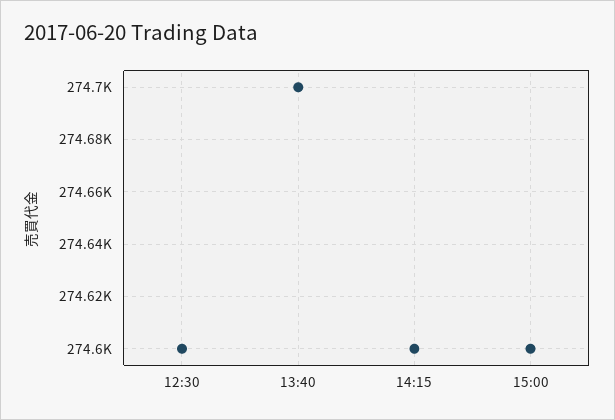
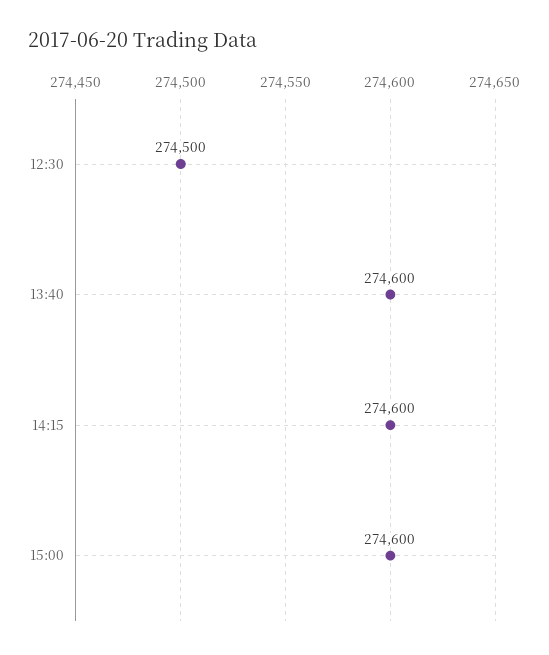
12:30: 274600 -> 274500
13:40: 274700 -> 274600

